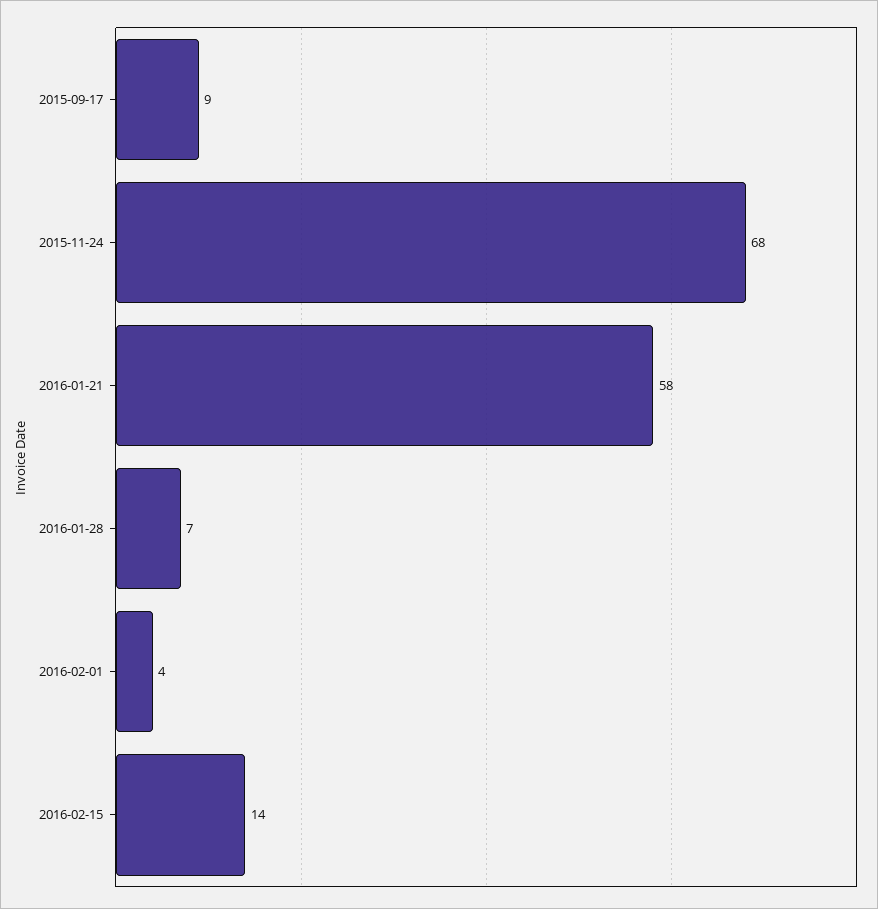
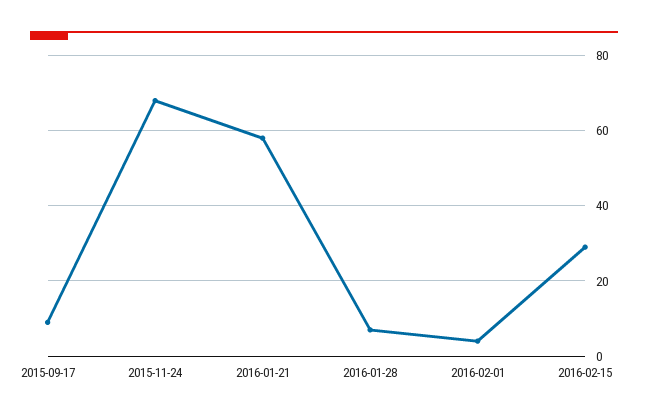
2016-02-15: 14 -> 30

